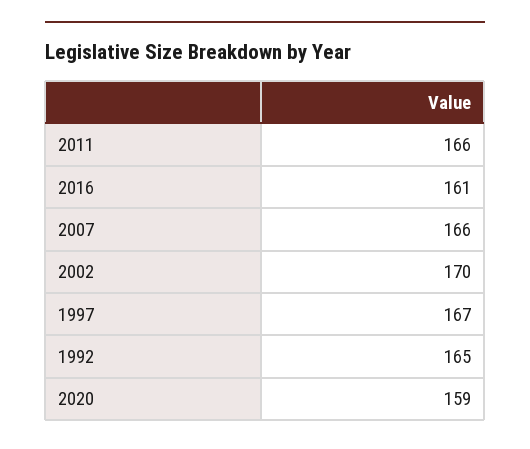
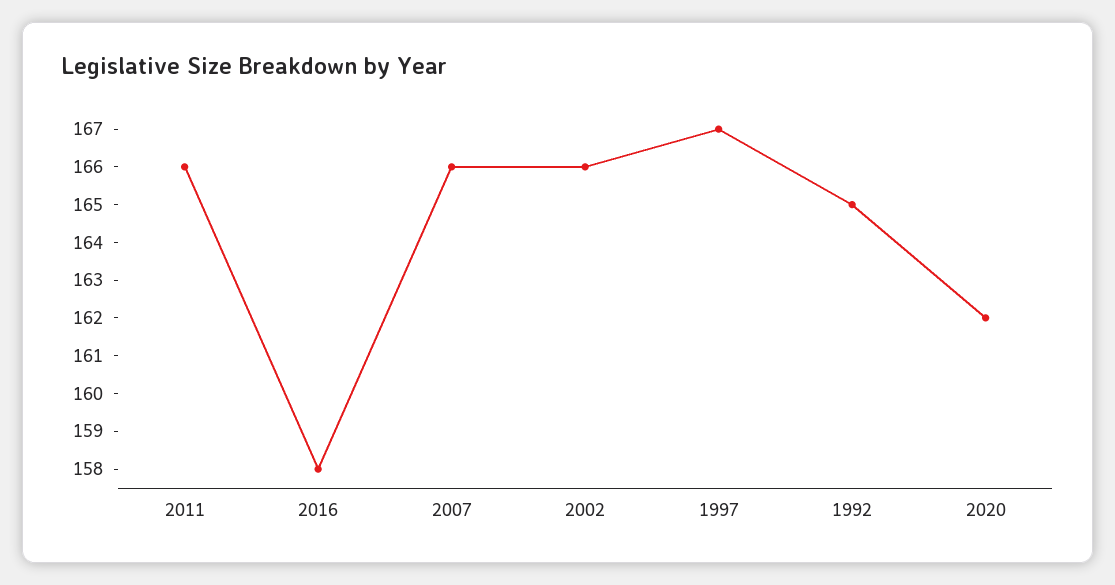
2016: 161 -> 158
2002: 170 -> 166
2020: 159 -> 162

